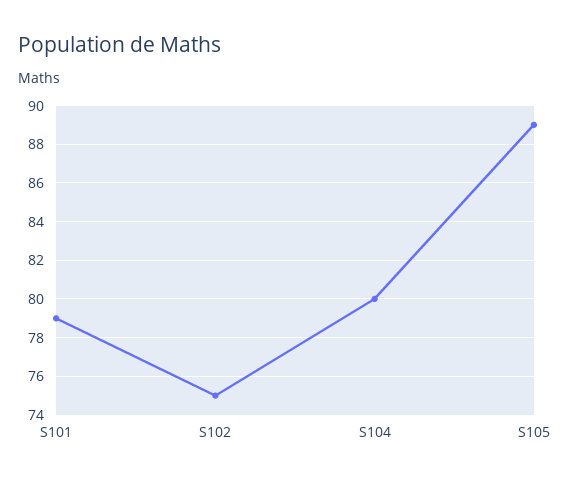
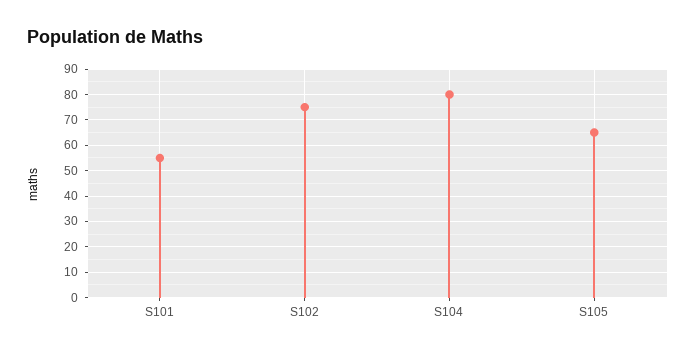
S101: 79 -> 55
S105: 89 -> 65

